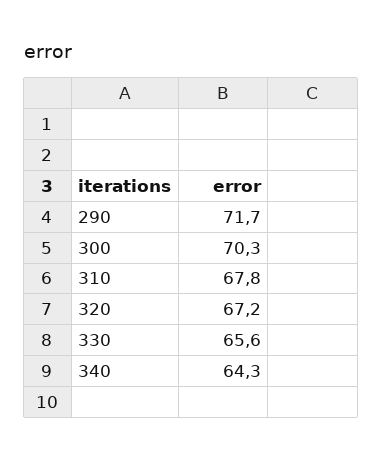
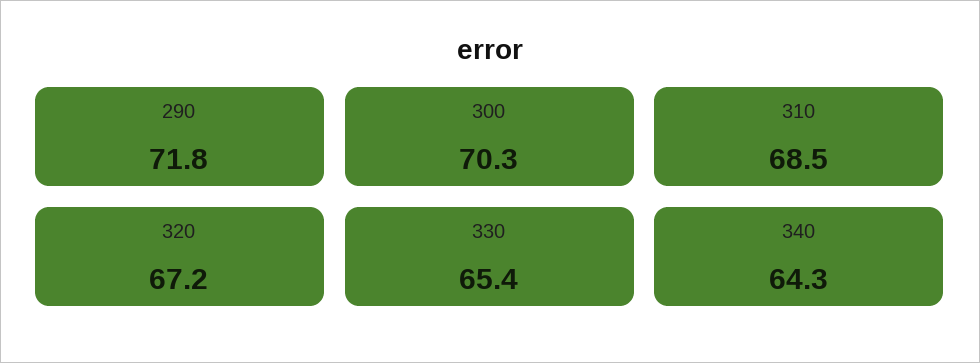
290: 71.7 -> 71.8
310: 67.8 -> 68.5
330: 65.6 -> 65.4

